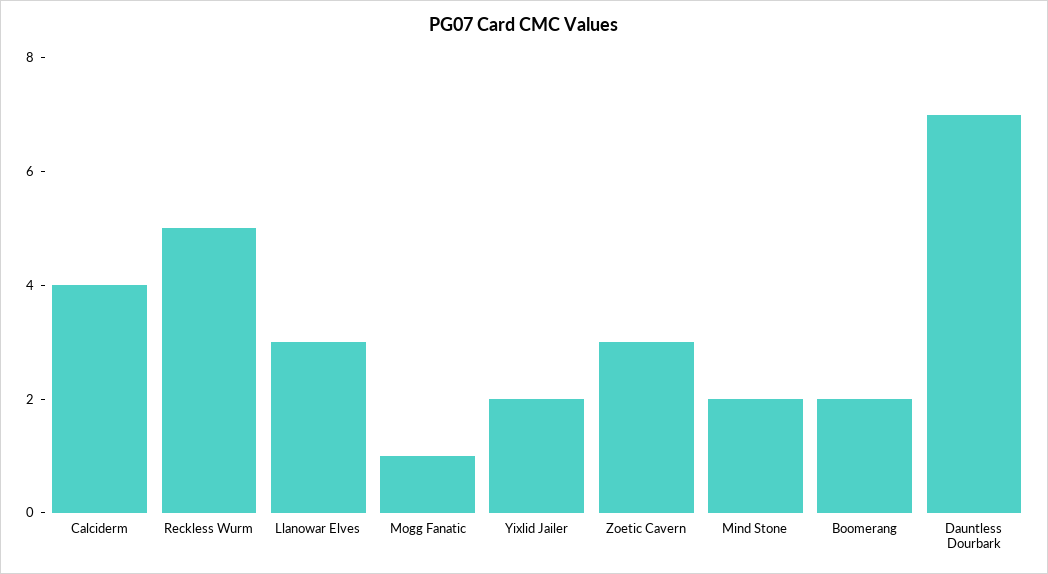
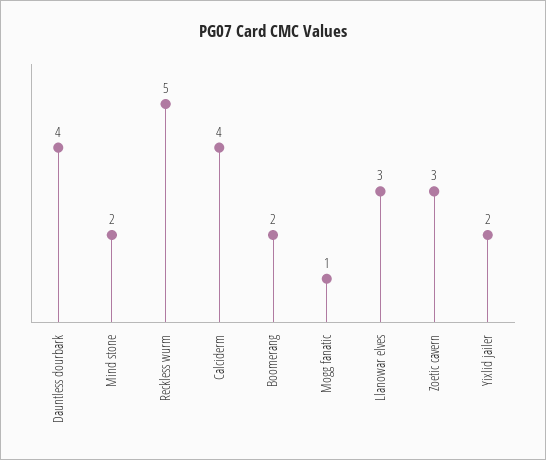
Dauntless Dourbark: 7 -> 4

